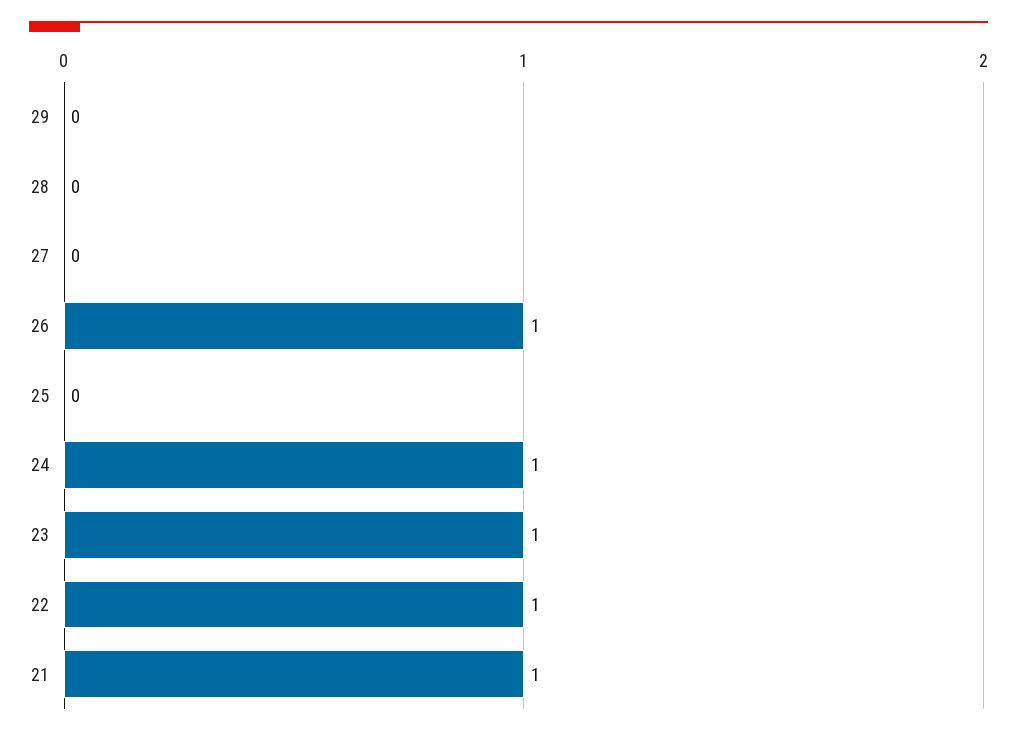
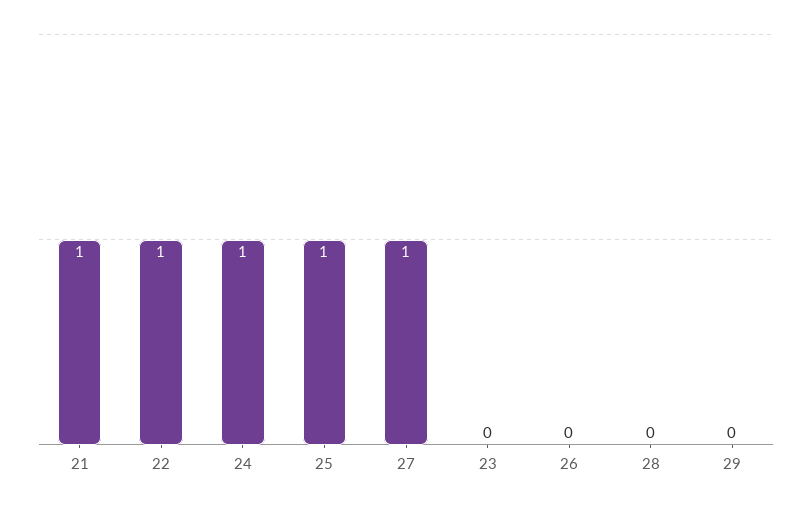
27: 0 -> 1
26: 1 -> 0
25: 0 -> 1
23: 1 -> 0

